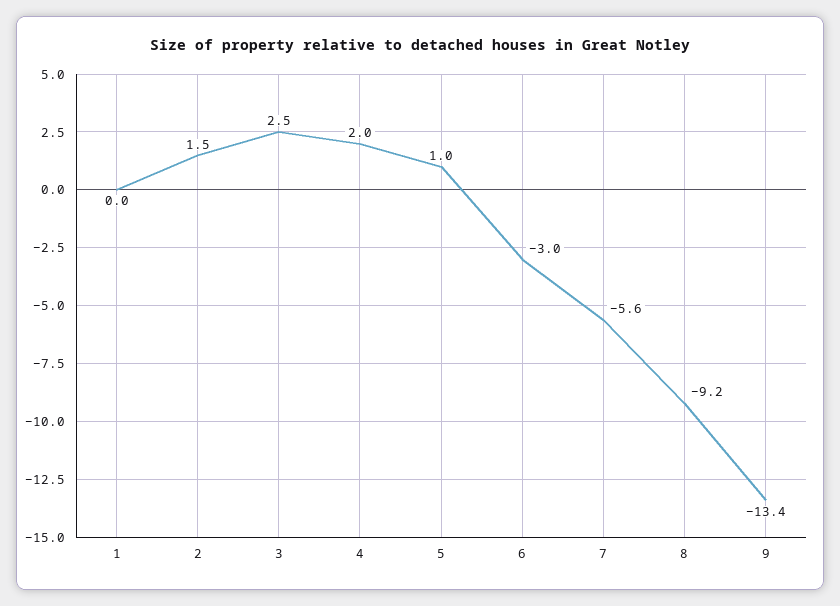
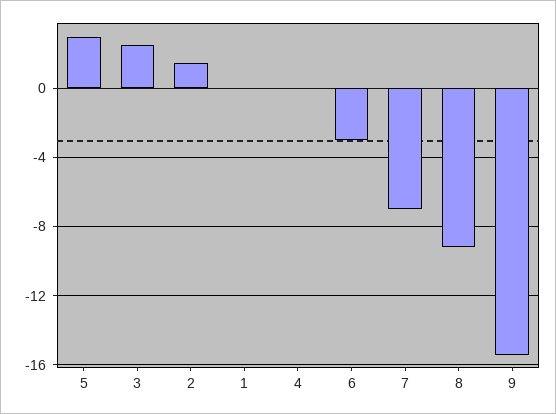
4: 2 -> 0
5: 1 -> 3
7: -5.6 -> -7
9: -13.4 -> -15.5

